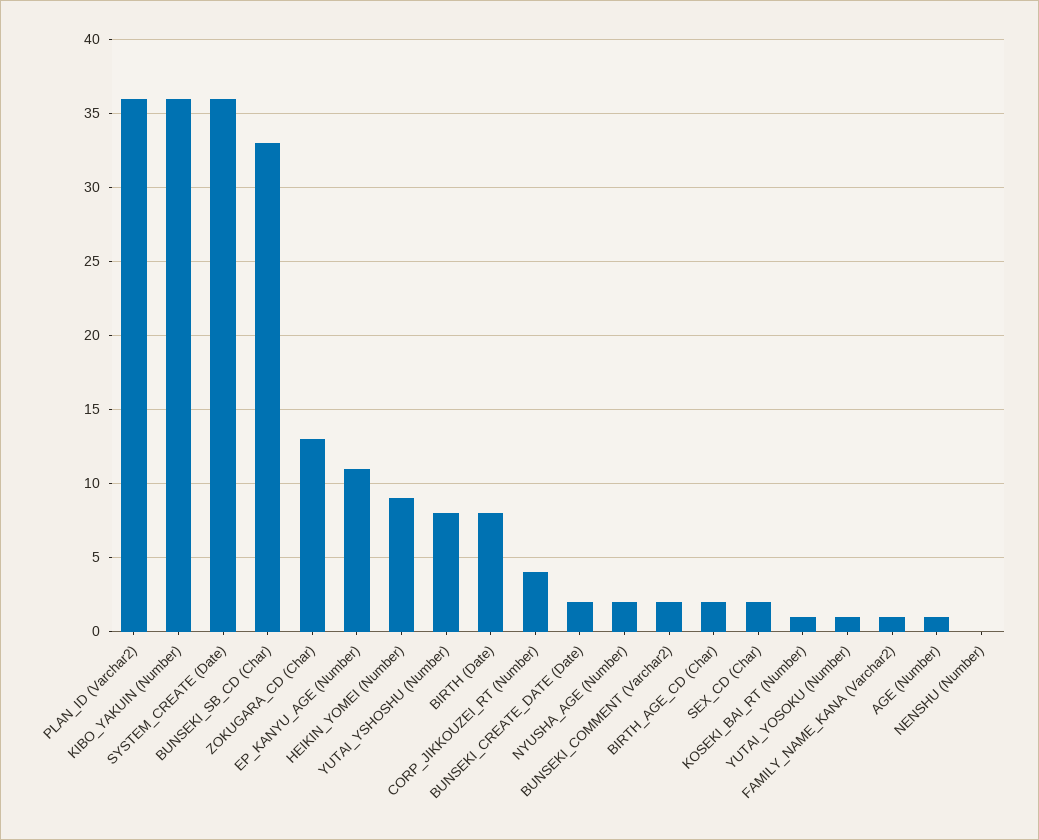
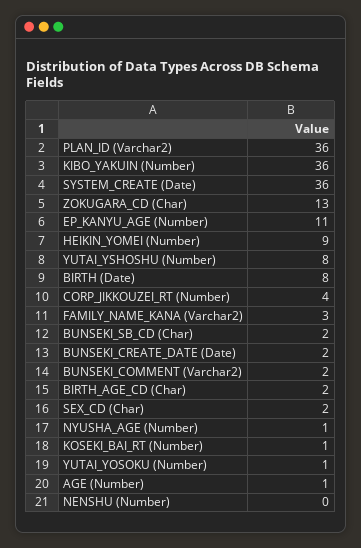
BUNSEKI_SB_CD (Char): 33 -> 2
NYUSHA_AGE (Number): 2 -> 1
FAMILY_NAME_KANA (Varchar2): 1 -> 3

